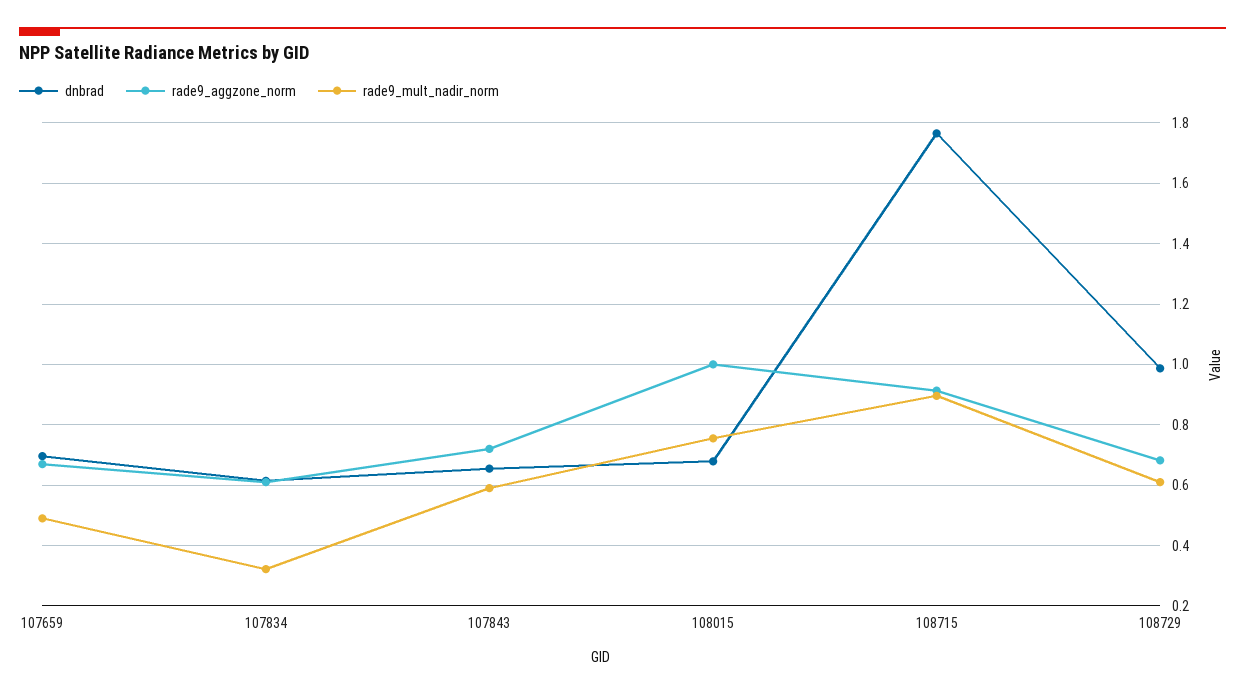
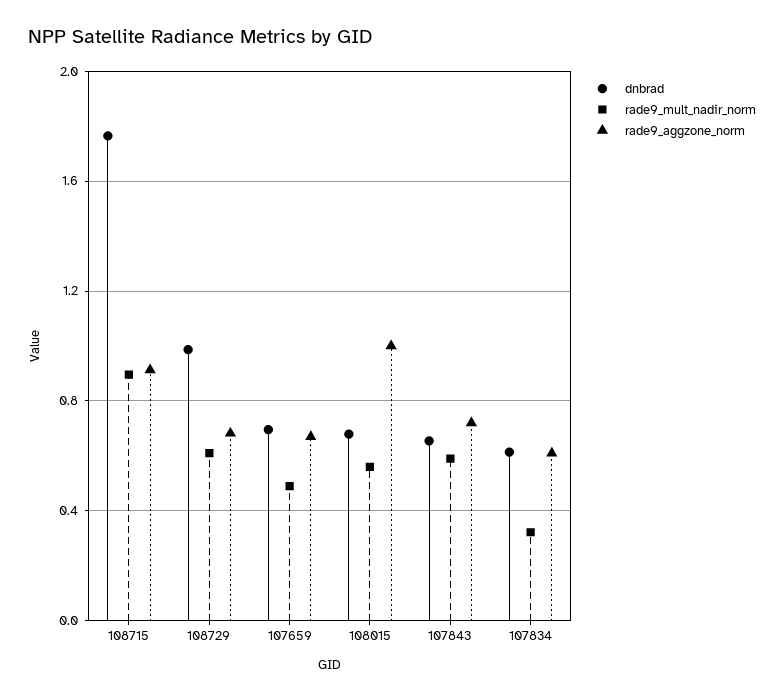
rade9_mult_nadir_norm, 108015: 0.76 -> 0.55

